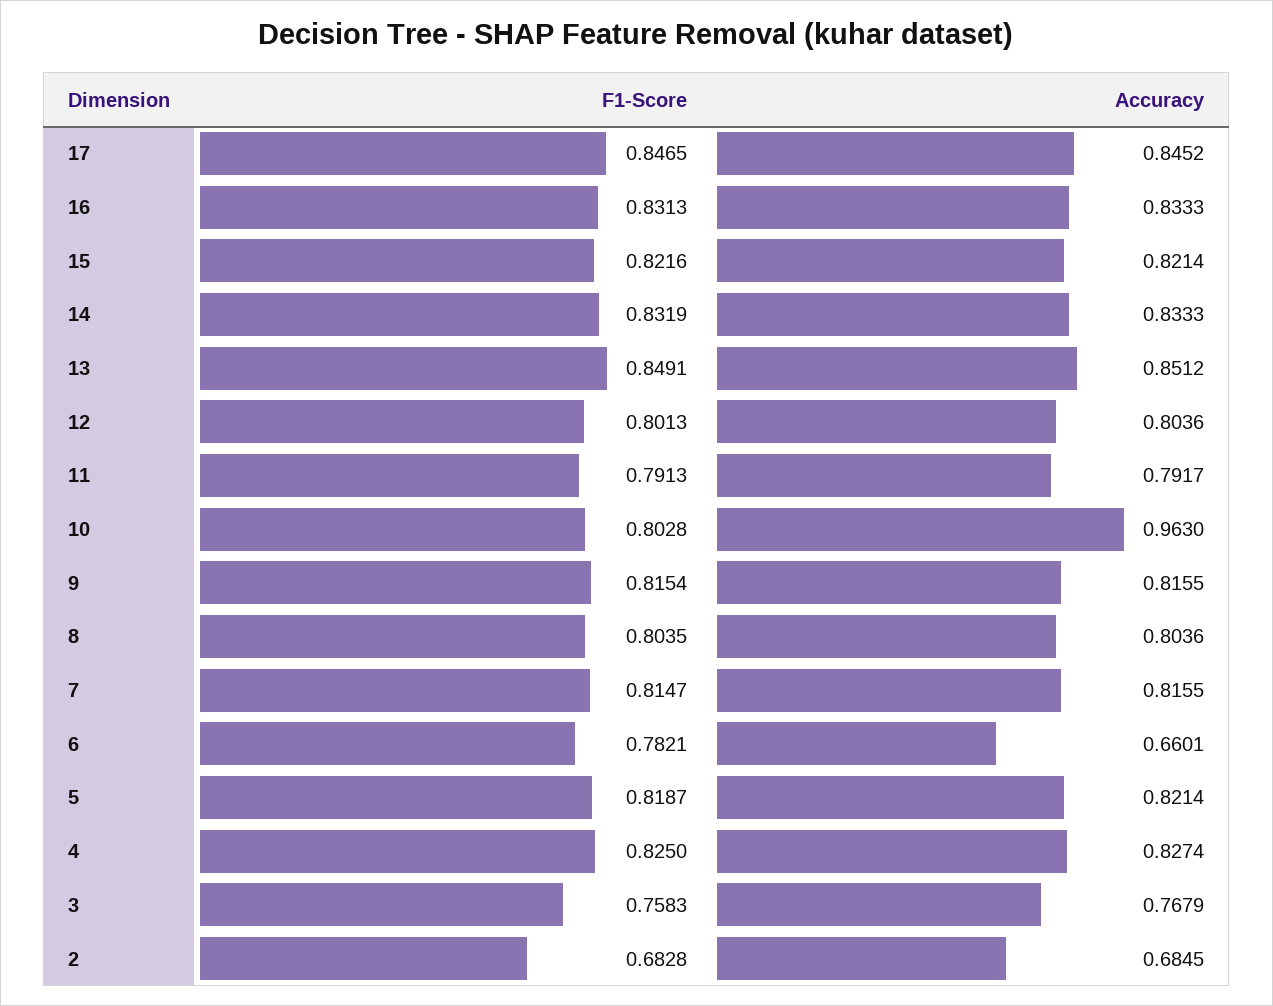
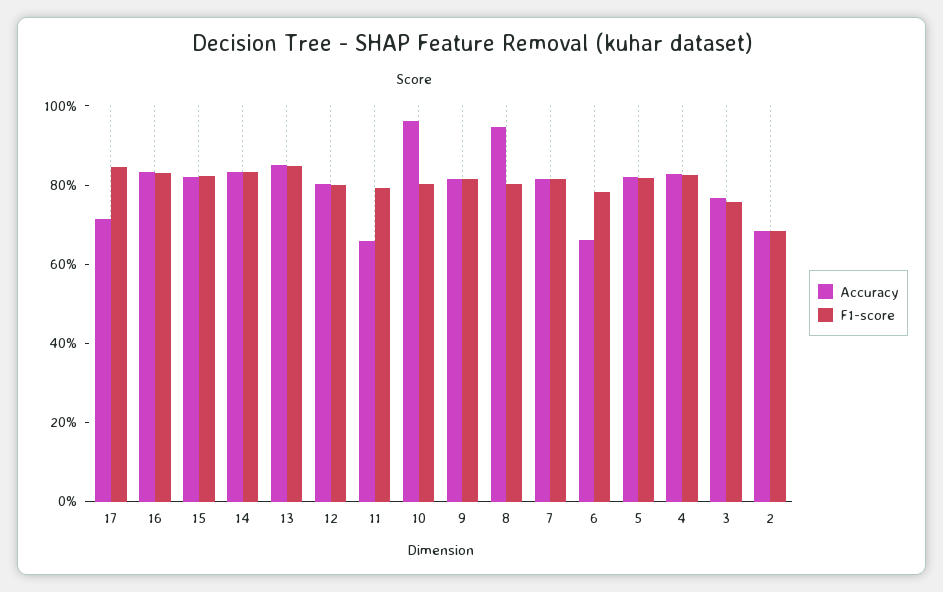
Accuracy, 17: 0.8452 -> 0.7
Accuracy, 11: 0.7917 -> 0.65
Accuracy, 8: 0.8036 -> 0.95

